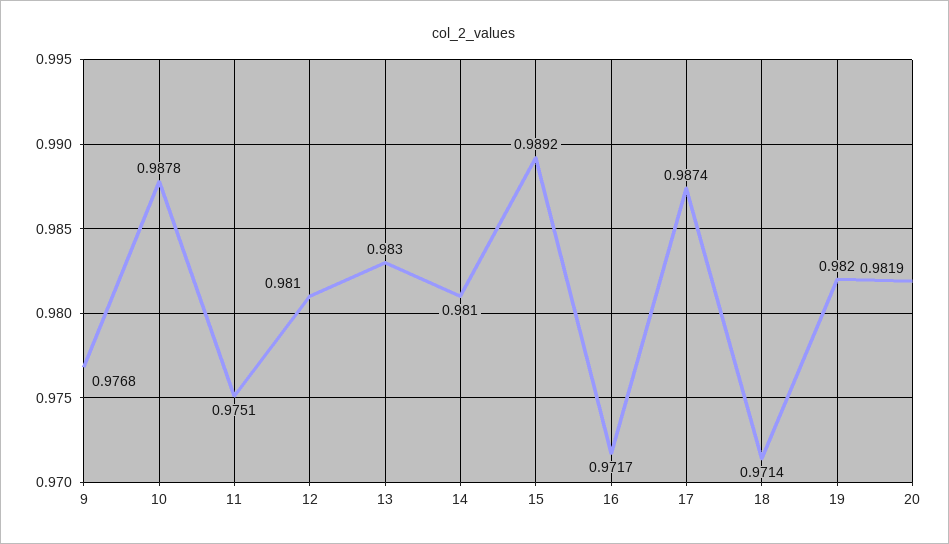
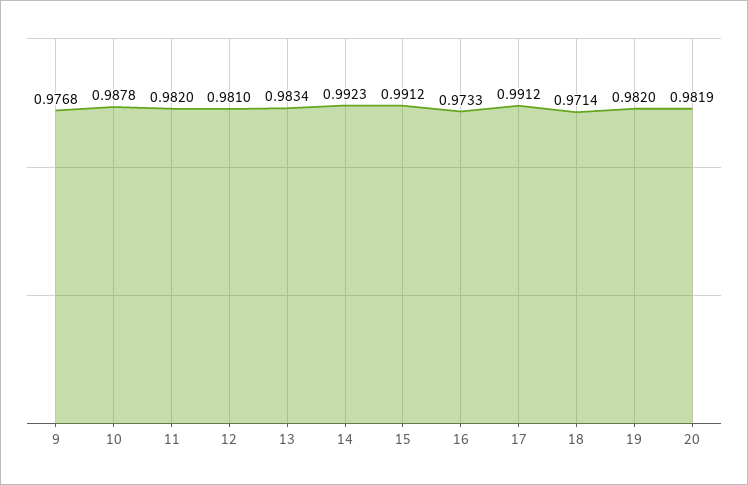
11: 0.9751 -> 0.982
13: 0.983 -> 0.9834
14: 0.981 -> 0.9923
15: 0.9892 -> 0.9912
16: 0.9717 -> 0.9733
17: 0.9874 -> 0.9912

